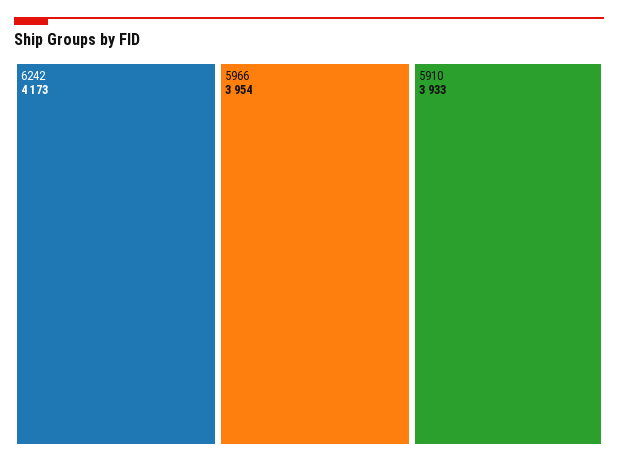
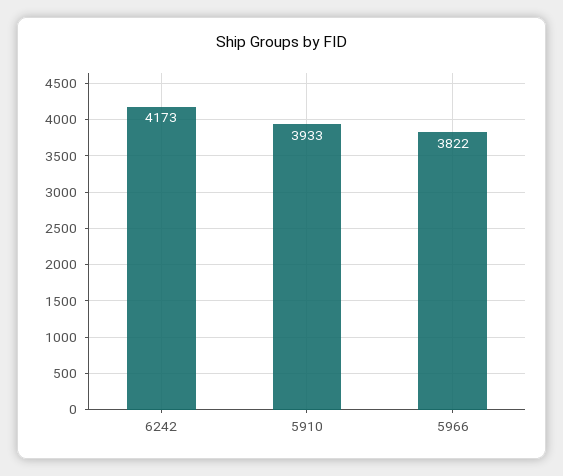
5966: 3954 -> 3822

